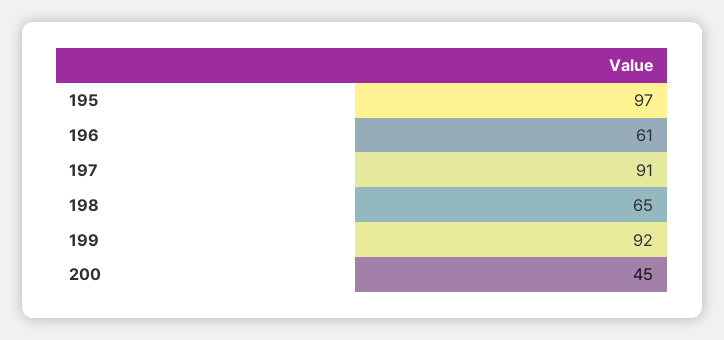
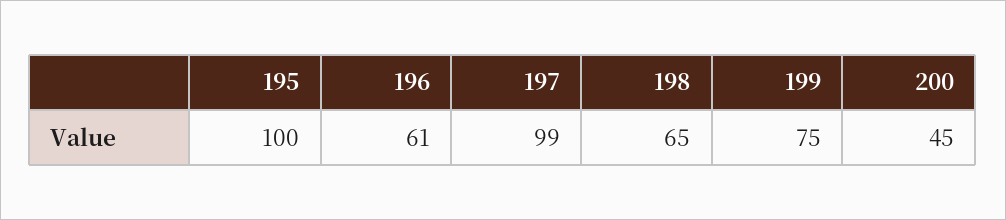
195: 97 -> 100
197: 91 -> 99
199: 92 -> 75

